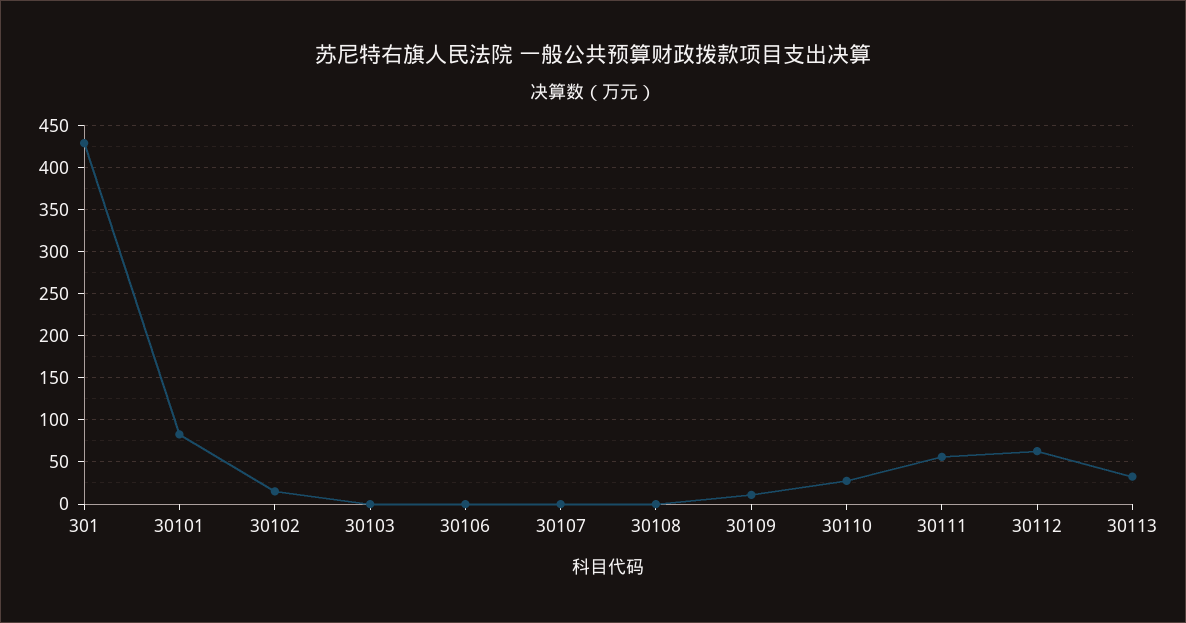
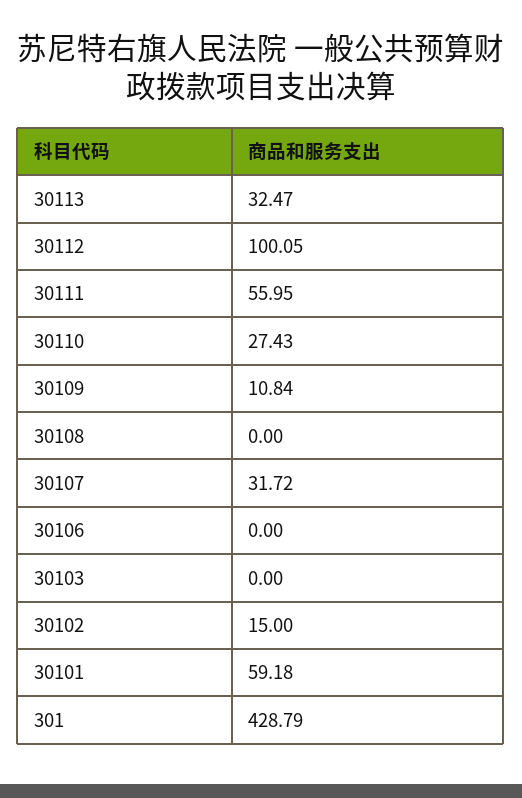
30101: 80 -> 59.18
30107: 0 -> 31.72
30112: 60 -> 100.05

